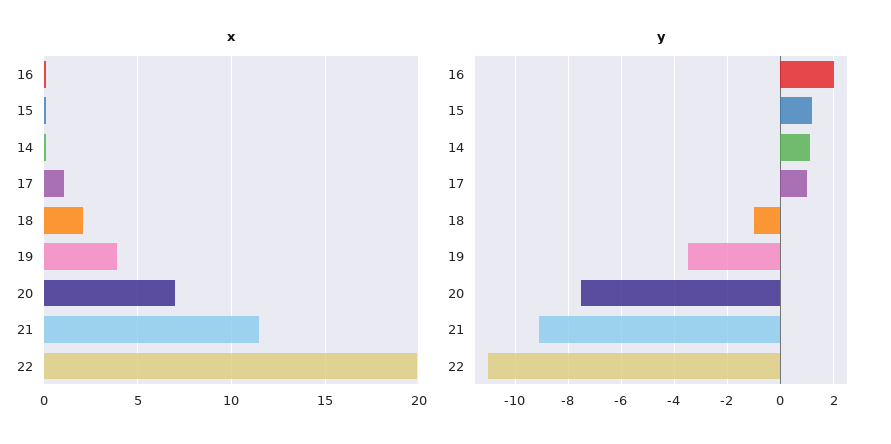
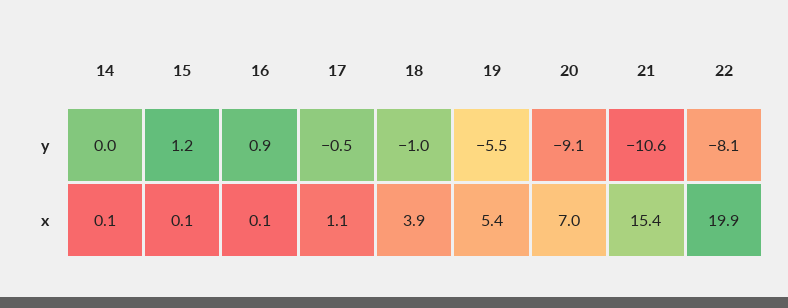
x, 18: 2 -> 3.9
x, 19: 4 -> 5.4
x, 21: 11.5 -> 15.4
y, 16: 2 -> 0.9
y, 14: 1 -> 0
y, 17: 1 -> -0.5
y, 19: -3.5 -> -5.5
y, 20: -7.5 -> -9.1
y, 21: -9 -> -10.6
y, 22: -11 -> -8.1

